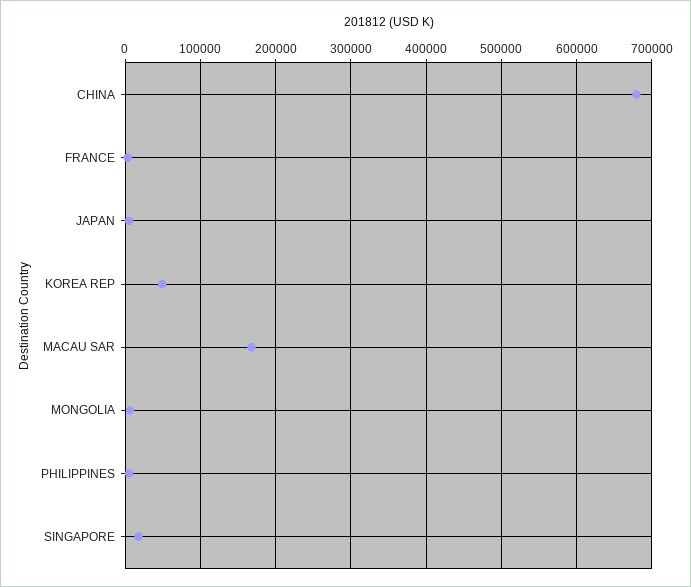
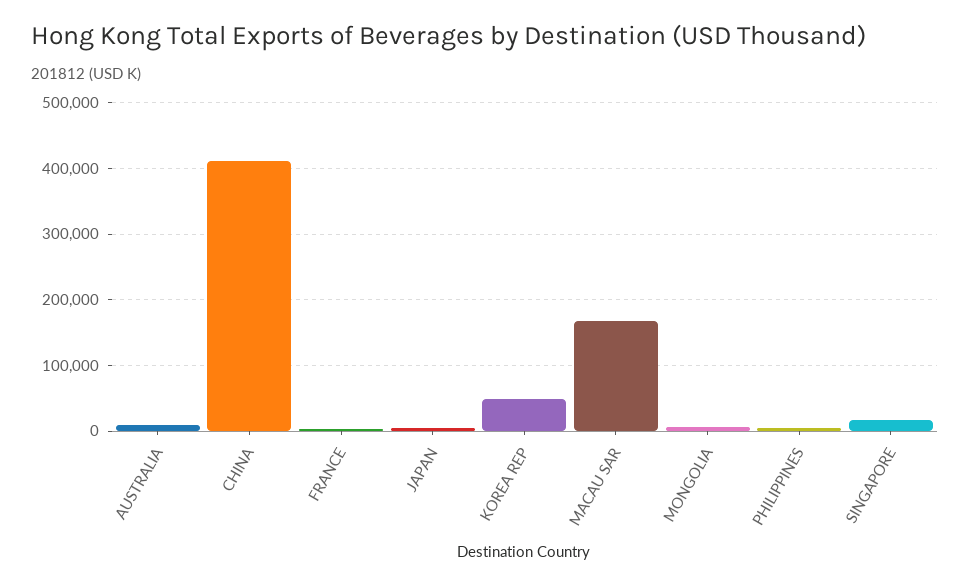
CHINA: 680000 -> 410000
AUSTRALIA: none -> 10000

